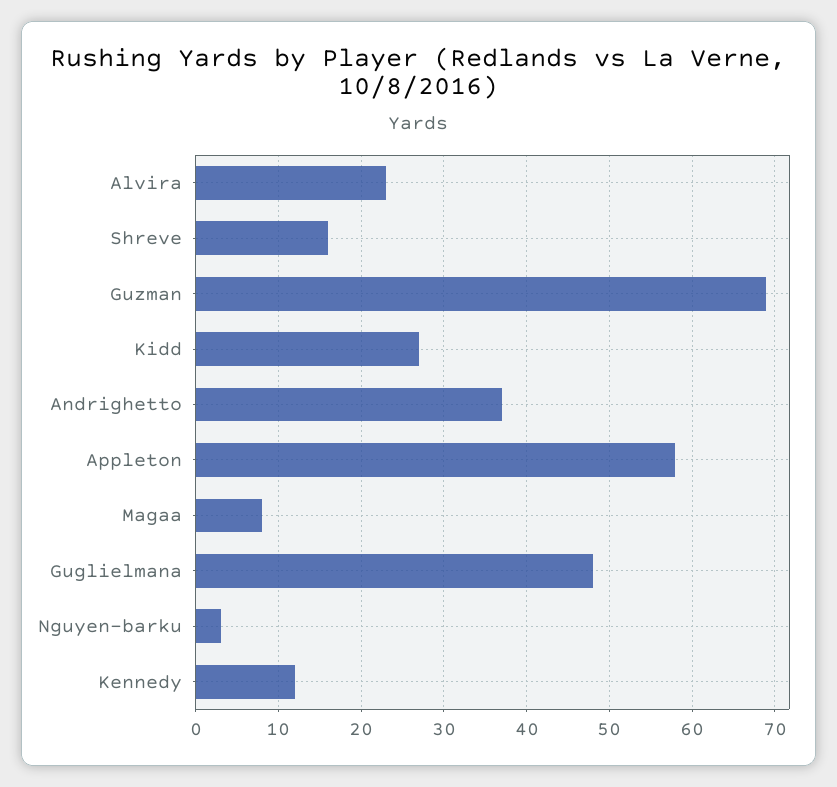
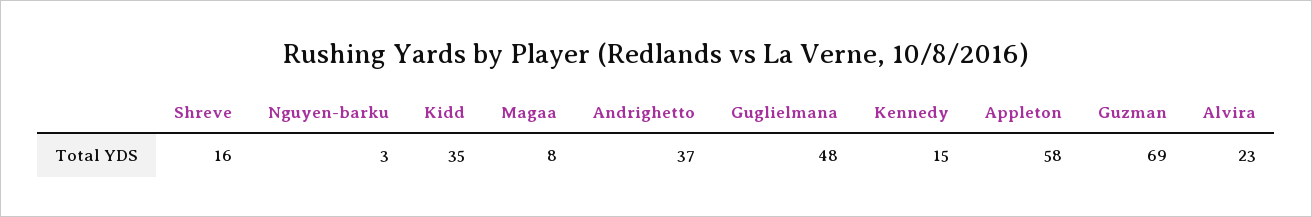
Kidd: 27 -> 35
Kennedy: 12 -> 15

